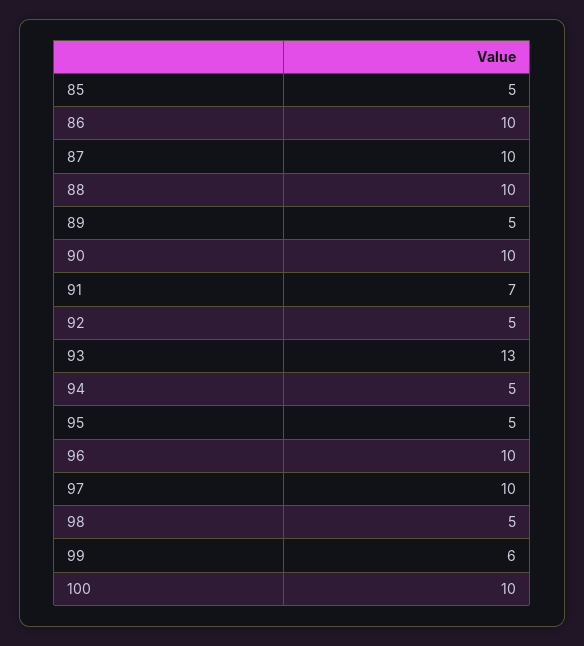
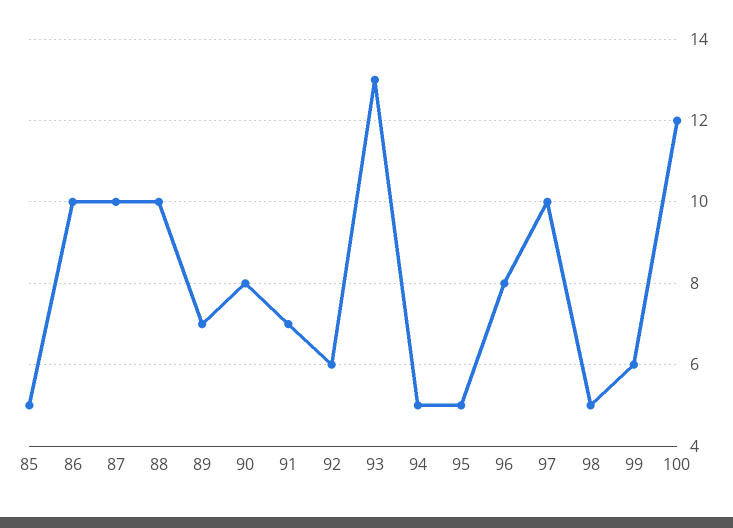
89: 5 -> 7
90: 10 -> 8
92: 5 -> 6
96: 10 -> 8
100: 10 -> 12

